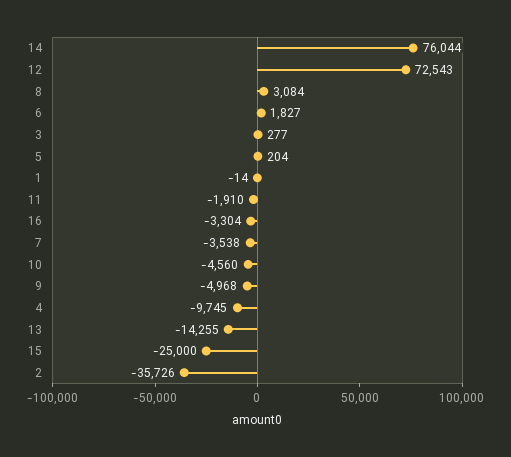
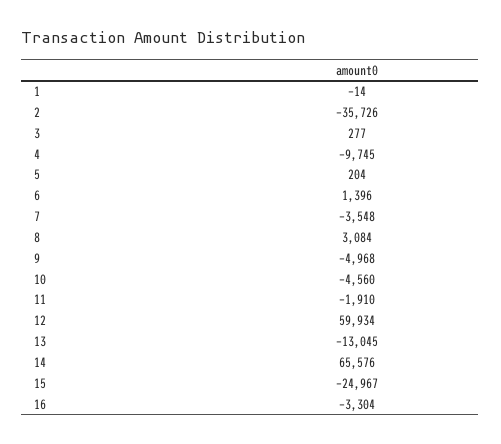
14: 76044 -> 65576
12: 72543 -> 59934
6: 1827 -> 1396
7: -3538 -> -3548
13: -14255 -> -13045
15: -25000 -> -24967

